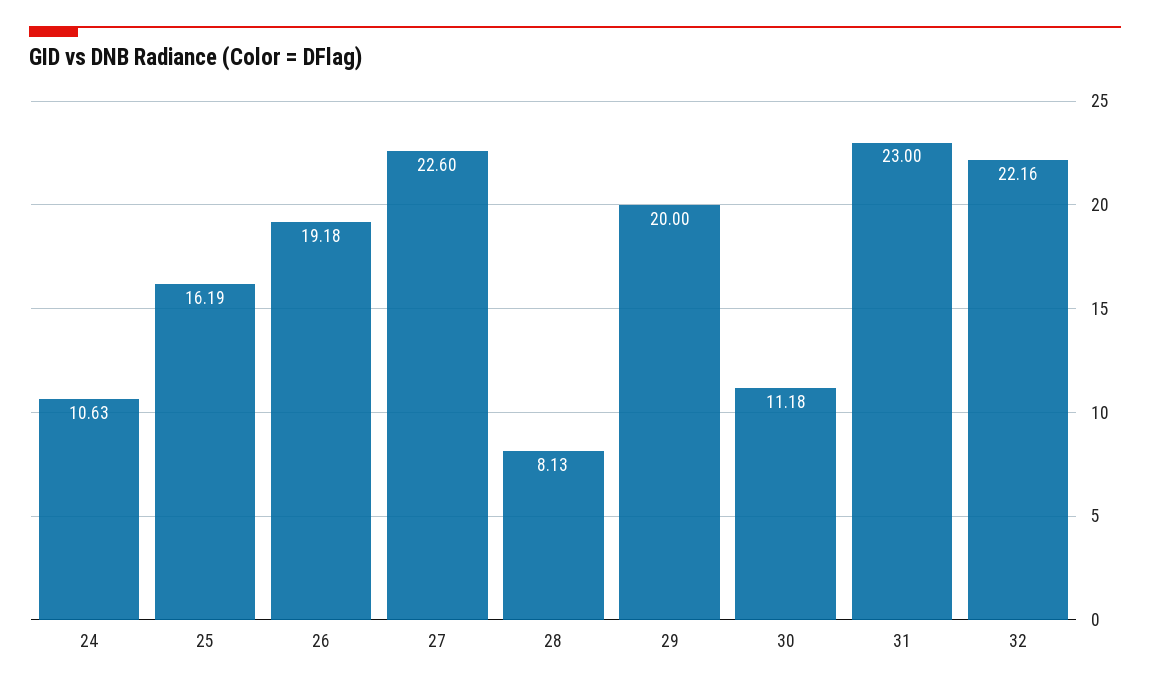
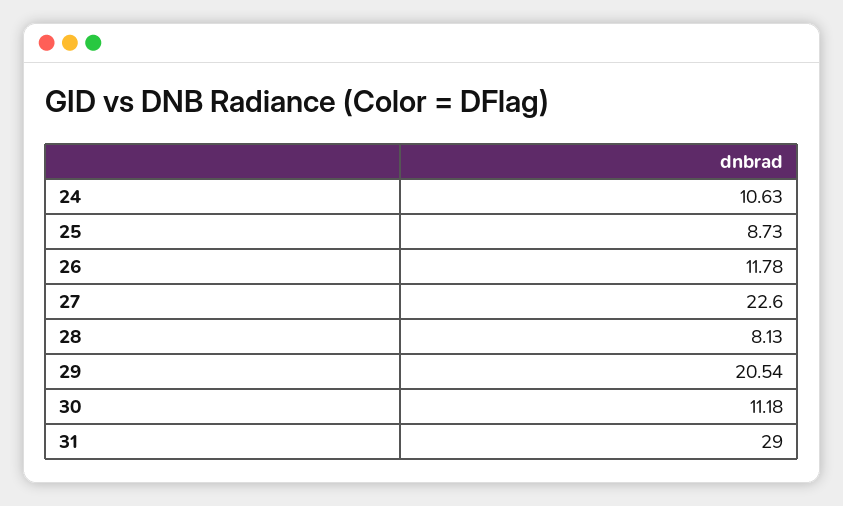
25: 16.19 -> 8.73
26: 19.18 -> 11.78
29: 20 -> 20.54
31: 23 -> 29
32: 22.16 -> none

